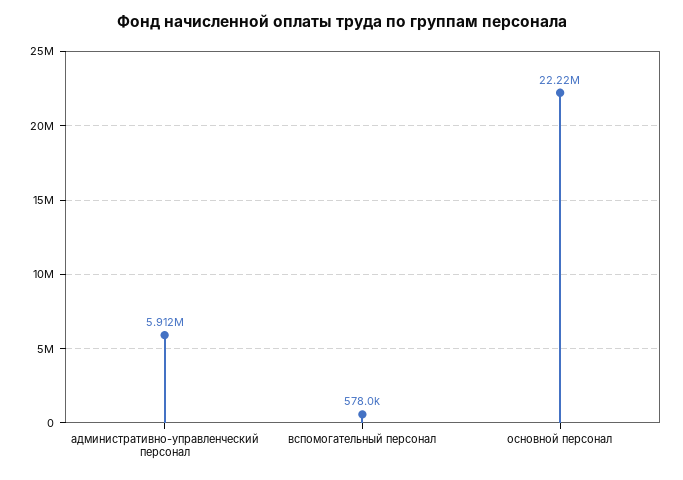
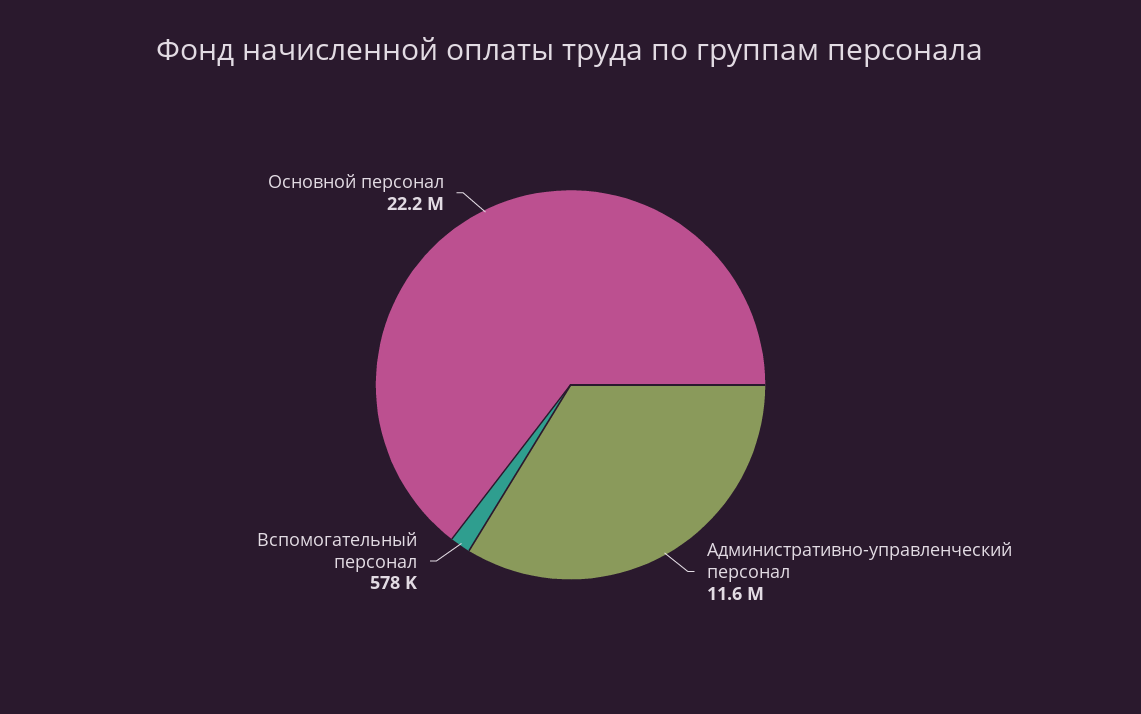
административно-управленческий персонал: 5912000 -> 11600000

